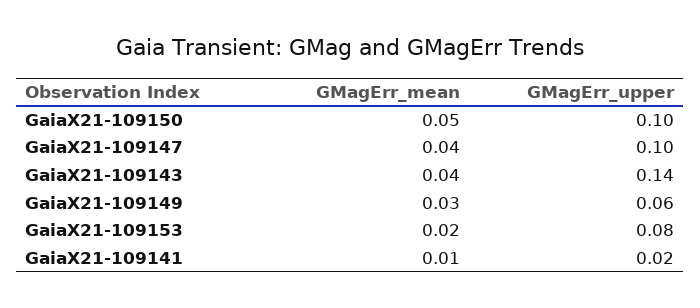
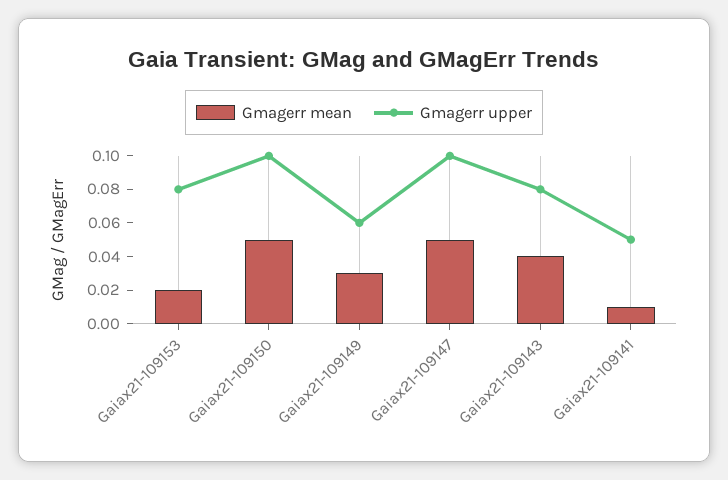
GMagErr_mean, GaiaX21-109147: 0.04 -> 0.05
GMagErr_upper, GaiaX21-109143: 0.14 -> 0.08
GMagErr_upper, GaiaX21-109141: 0.02 -> 0.05

